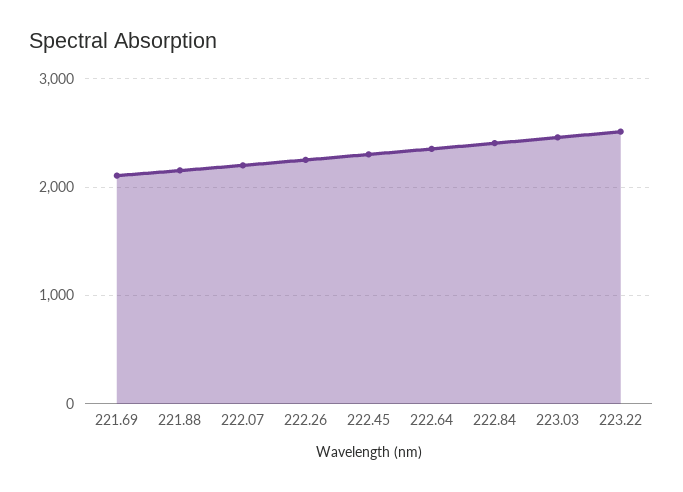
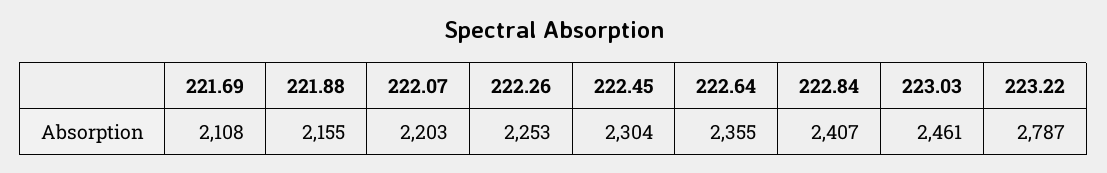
223.22: 2500 -> 2787

